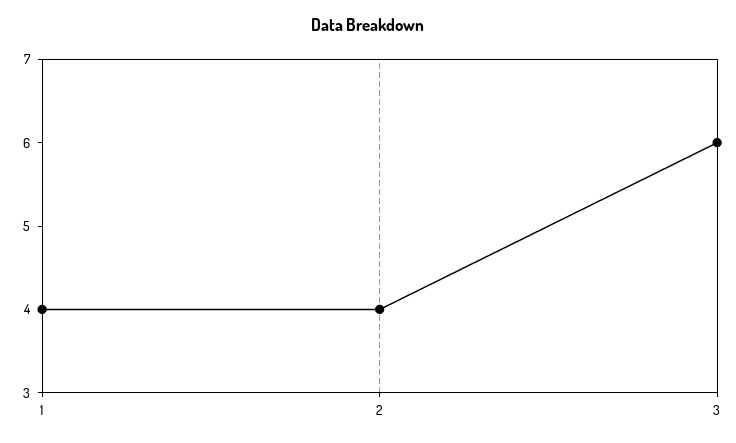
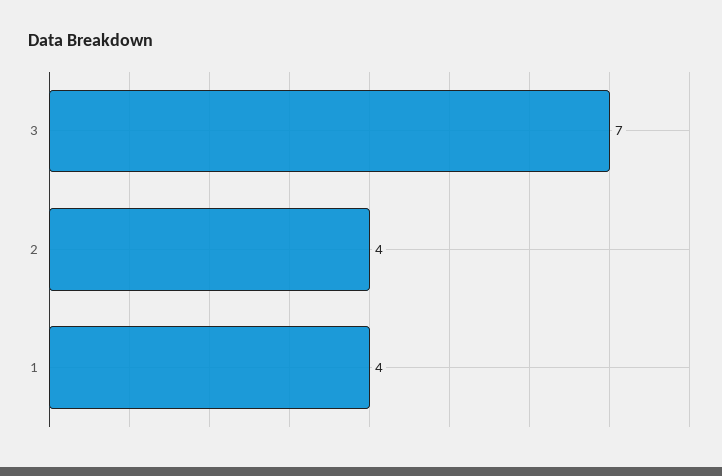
3: 6 -> 7

